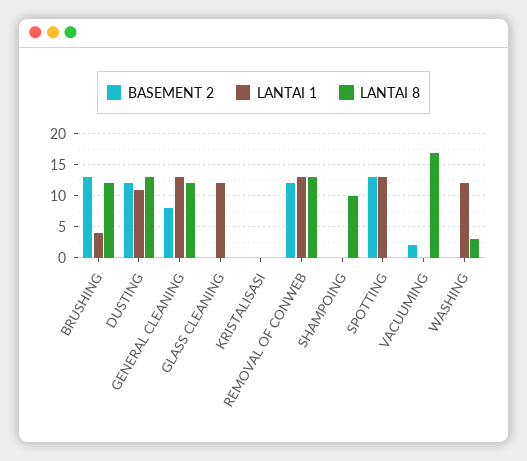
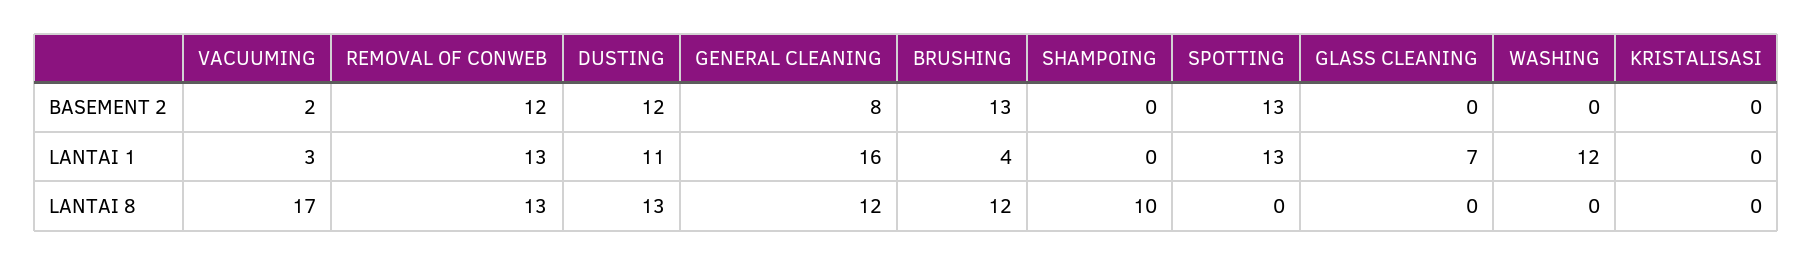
LANTAI 1, GENERAL CLEANING: 13 -> 16
LANTAI 1, GLASS CLEANING: 12 -> 7
LANTAI 1, VACUUMING: 0 -> 3
LANTAI 8, WASHING: 3 -> 0

